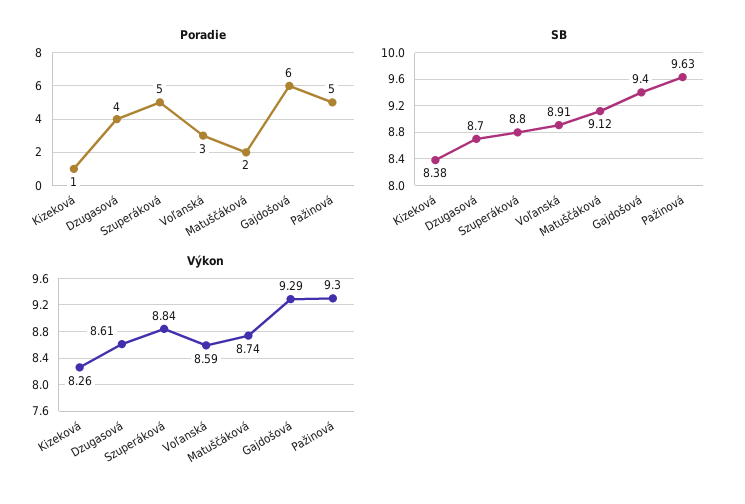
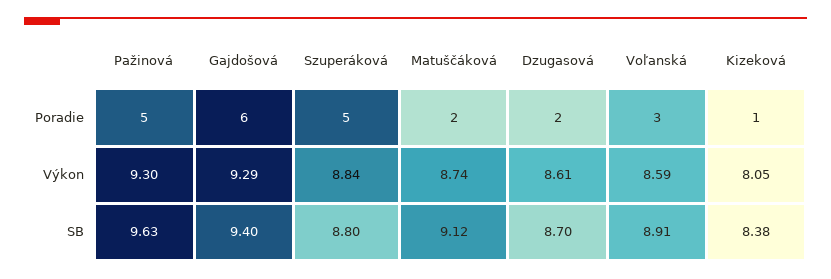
Poradie, Dzugasová: 4 -> 2
Výkon, Kizeková: 8.26 -> 8.05

